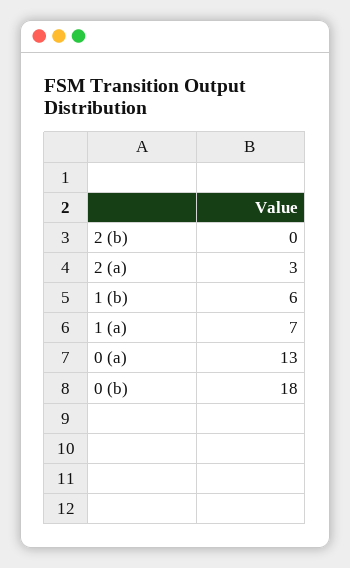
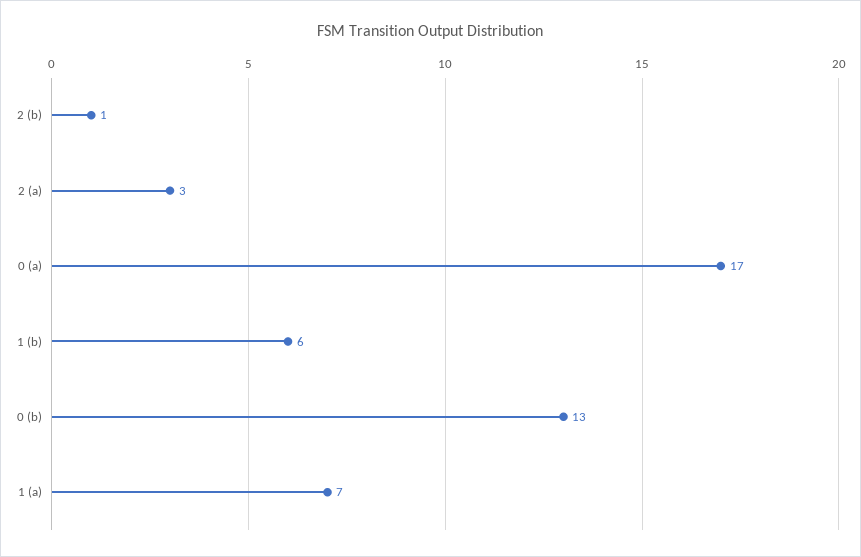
2 (b): 0 -> 1
0 (a): 13 -> 17
0 (b): 18 -> 13

